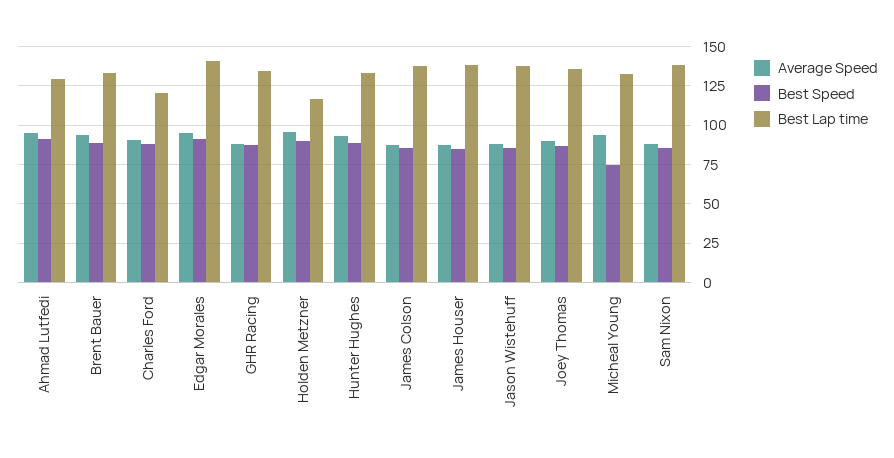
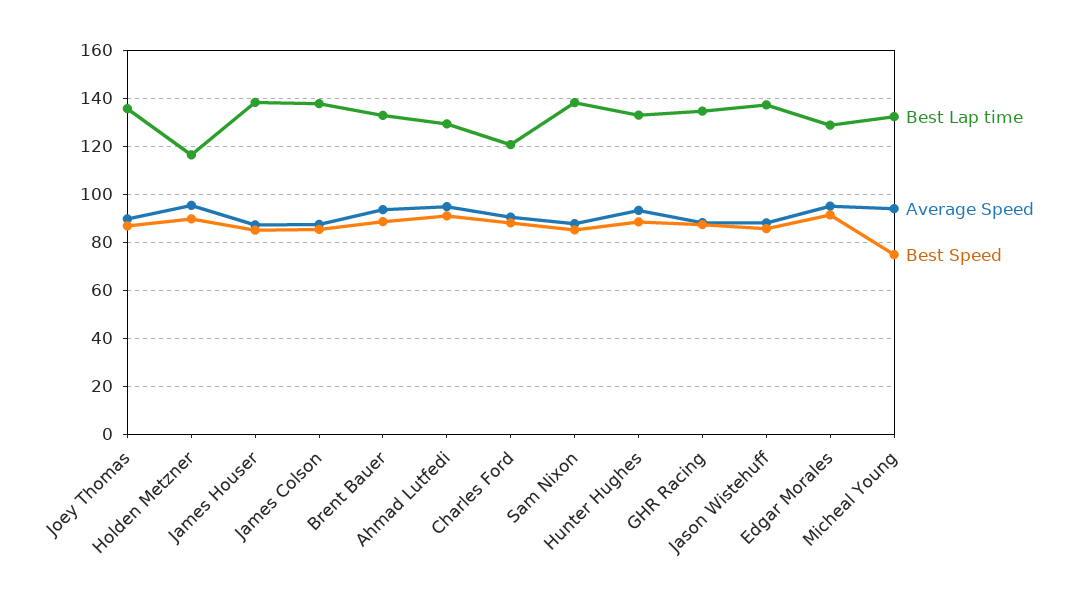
Best Lap time, Edgar Morales: 140 -> 130

